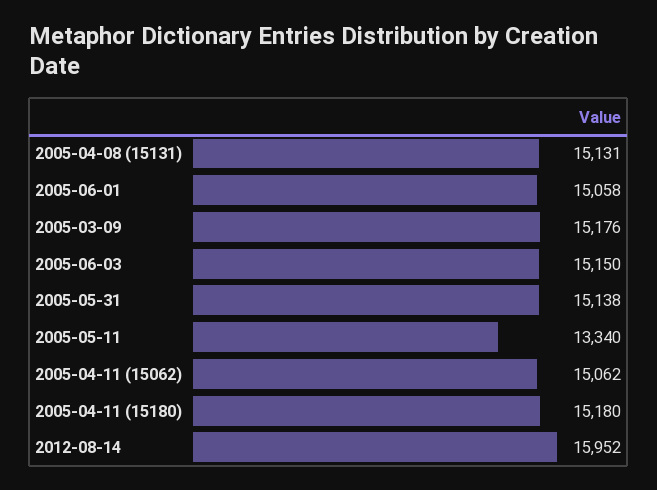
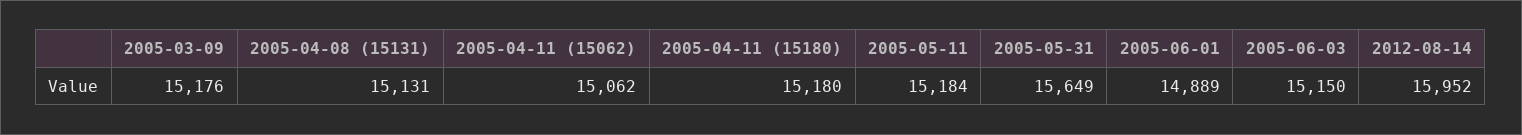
2005-06-01: 15058 -> 14889
2005-05-31: 15138 -> 15649
2005-05-11: 13340 -> 15184

